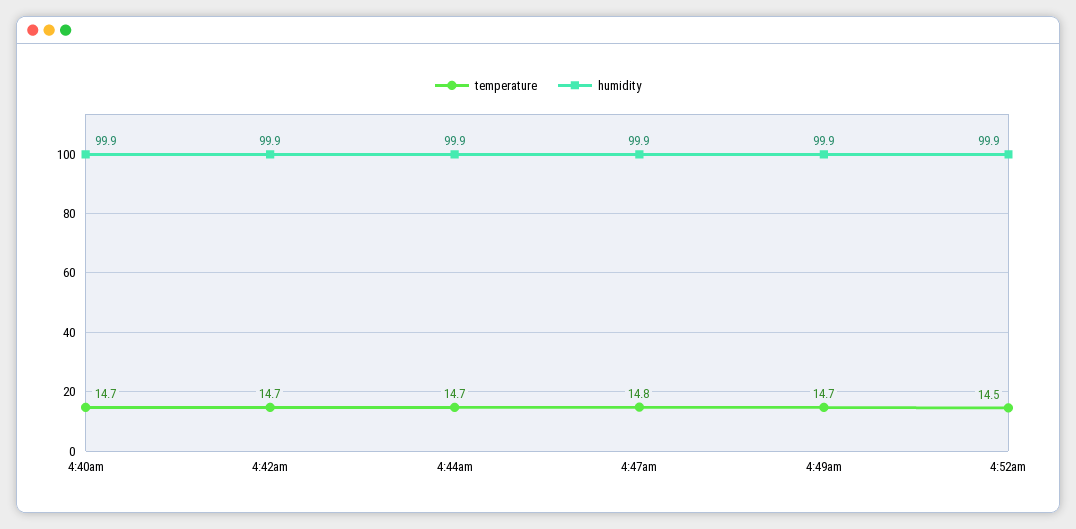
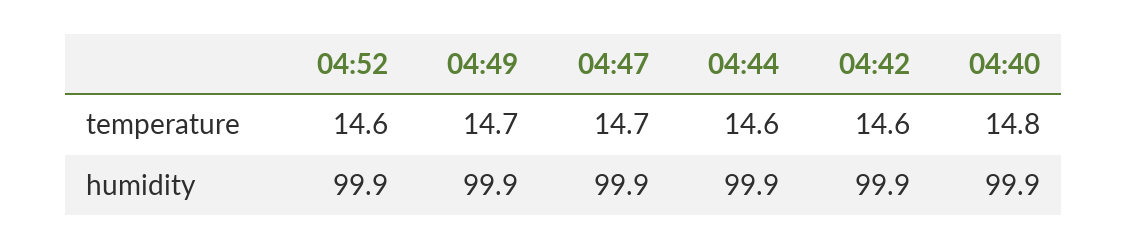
temperature, 4:40am: 14.7 -> 14.8
temperature, 4:42am: 14.7 -> 14.6
temperature, 4:44am: 14.7 -> 14.6
temperature, 4:47am: 14.8 -> 14.7
temperature, 4:52am: 14.5 -> 14.6

